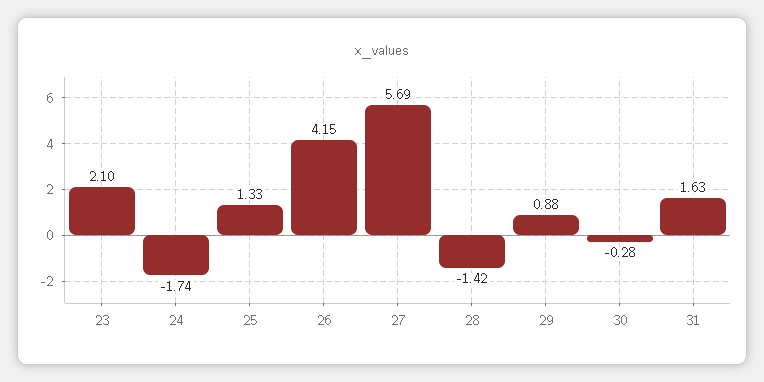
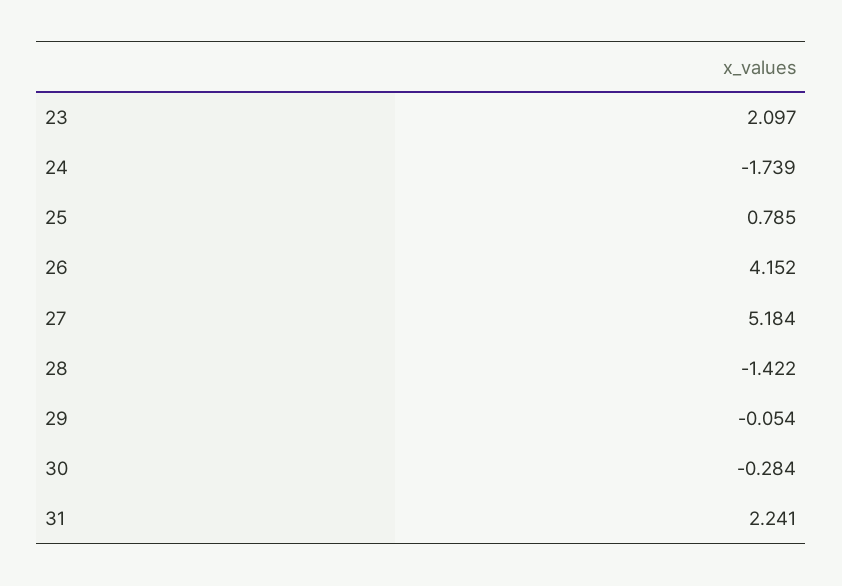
25: 1.33 -> 0.785
27: 5.69 -> 5.184
29: 0.88 -> -0.054
31: 1.63 -> 2.241

